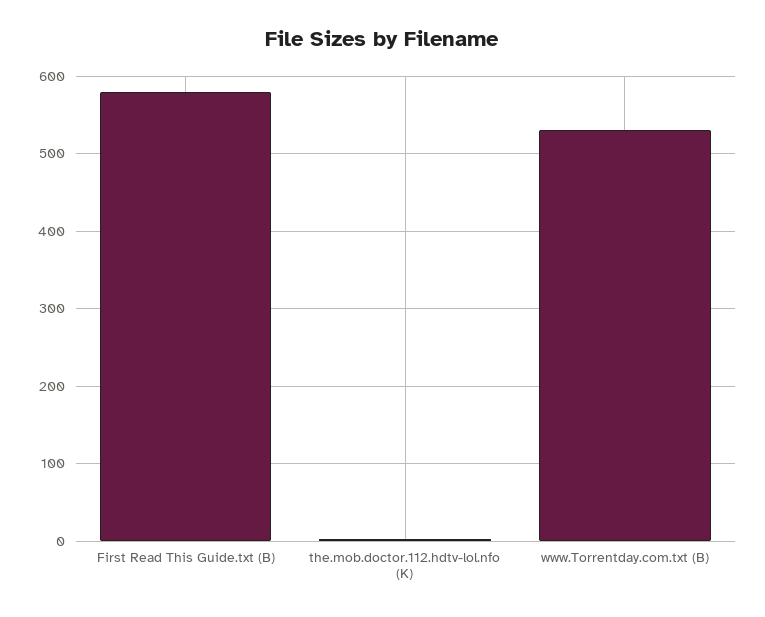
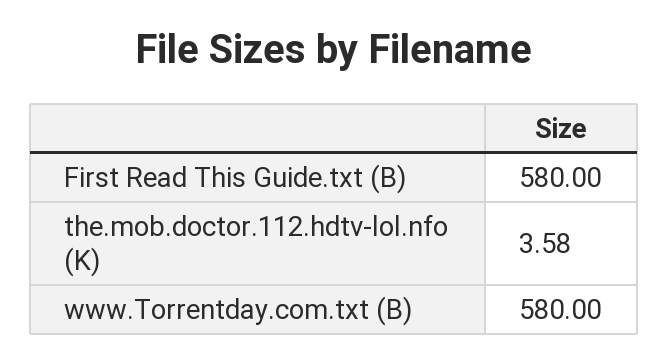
www.Torrentday.com.txt (B): 530 -> 580

